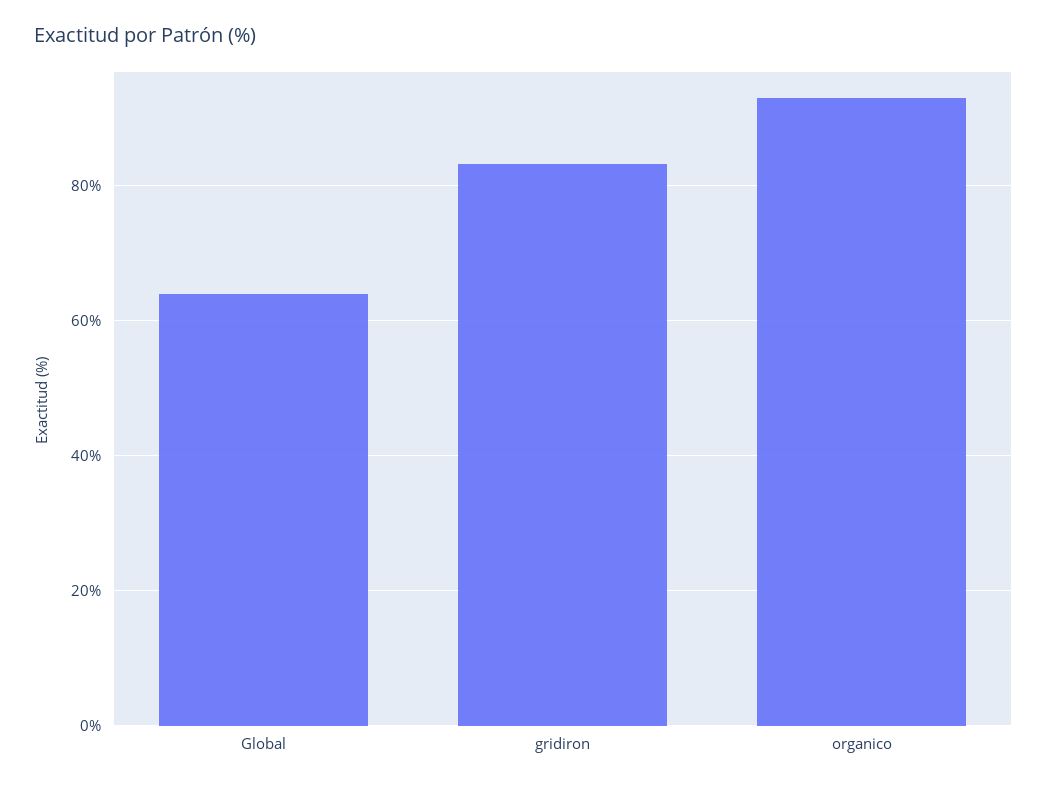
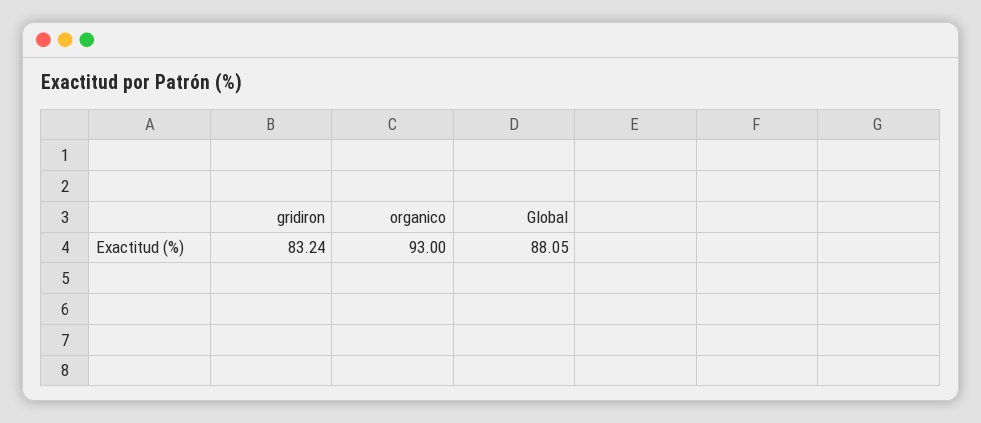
Global: 64 -> 88.05

